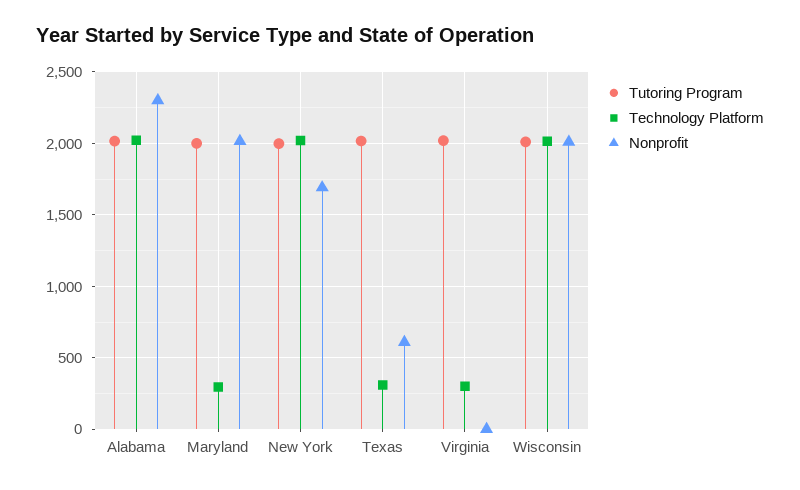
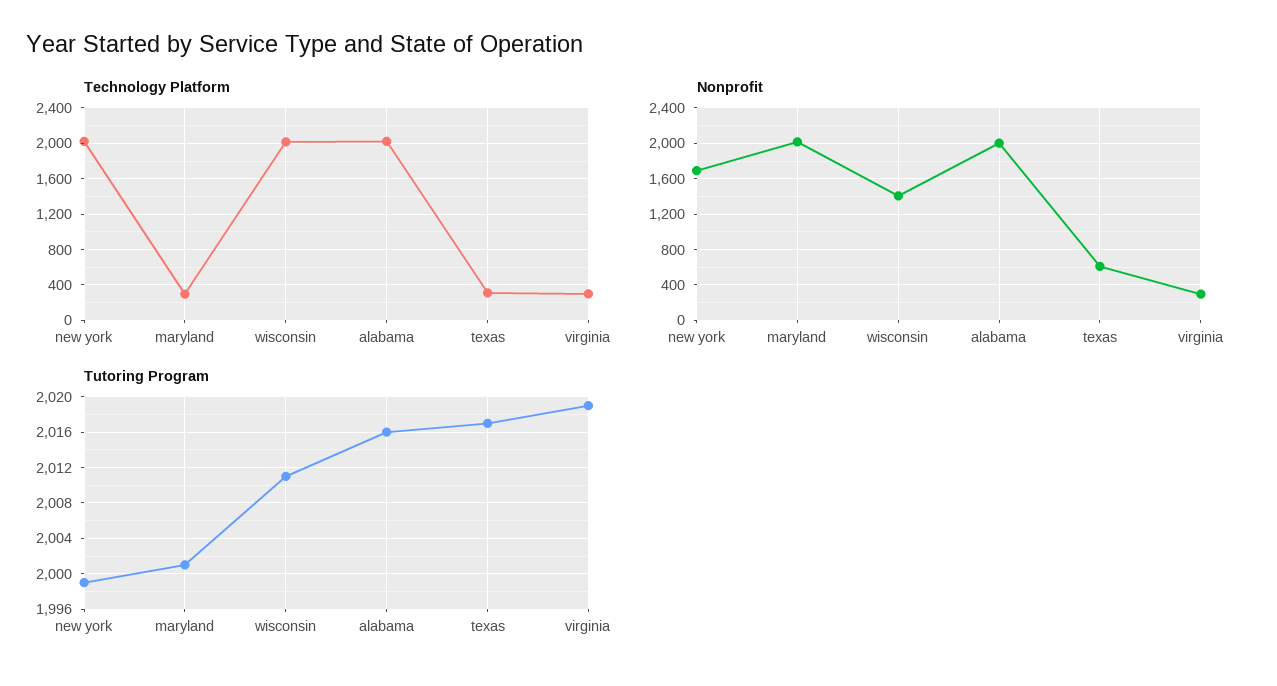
Nonprofit, Alabama: 2300 -> 2000
Nonprofit, Virginia: 0 -> 300
Nonprofit, Wisconsin: 2000 -> 1400

